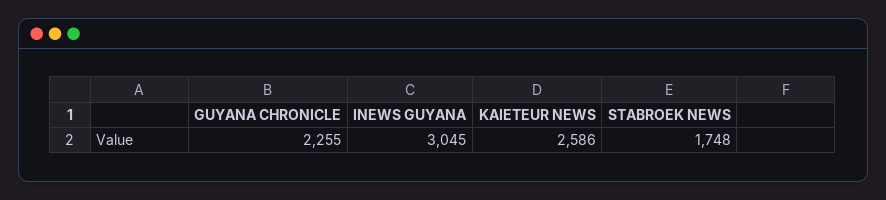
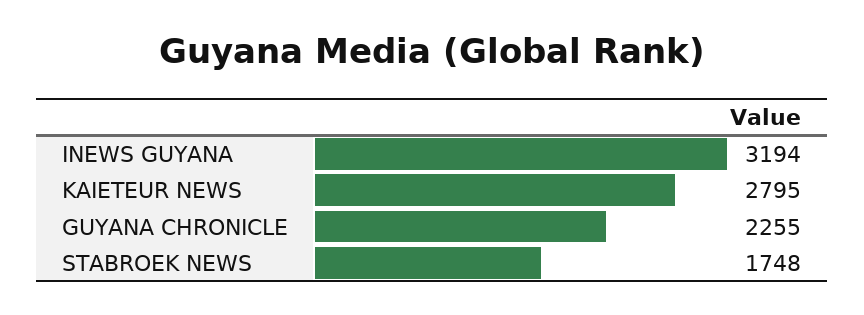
INEWS GUYANA: 3045 -> 3194
KAIETEUR NEWS: 2586 -> 2795

